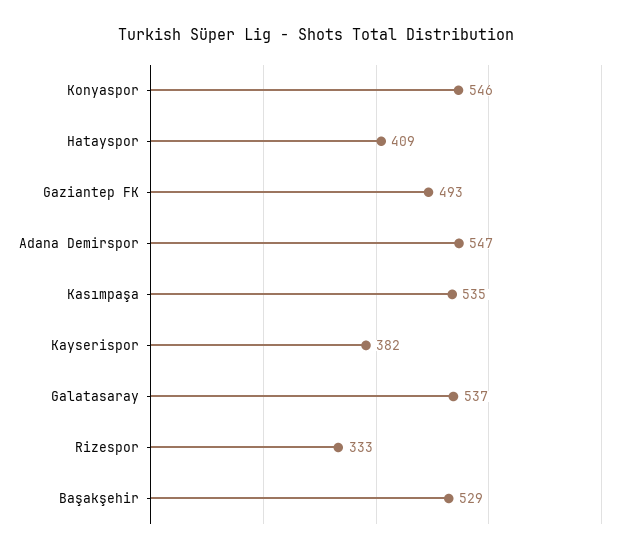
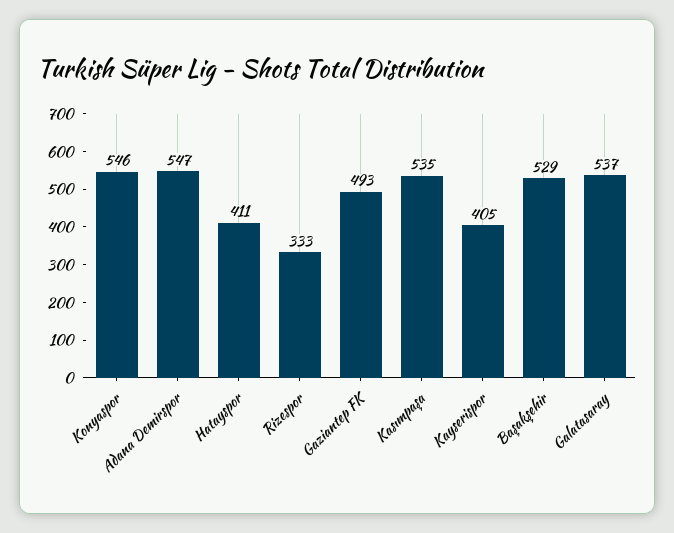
Hatayspor: 409 -> 411
Kayserispor: 382 -> 405

